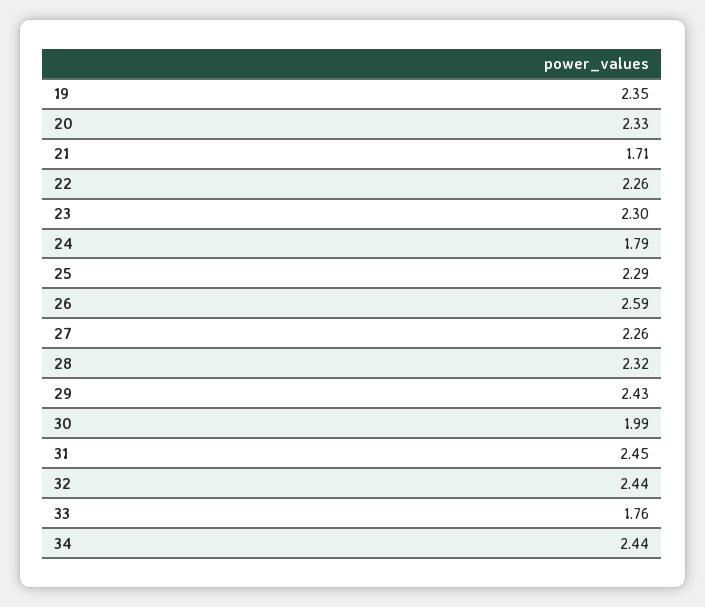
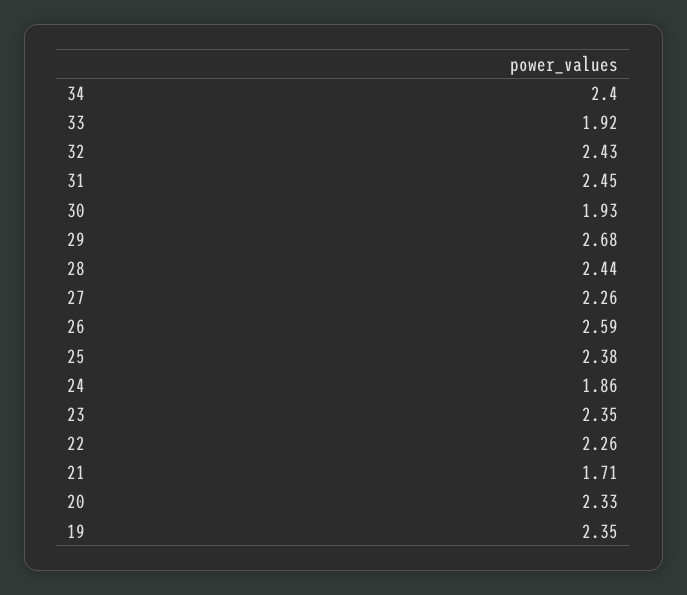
23: 2.3 -> 2.35
24: 1.79 -> 1.86
25: 2.29 -> 2.38
28: 2.32 -> 2.44
29: 2.43 -> 2.68
30: 1.99 -> 1.93
32: 2.44 -> 2.43
33: 1.76 -> 1.92
34: 2.44 -> 2.4

